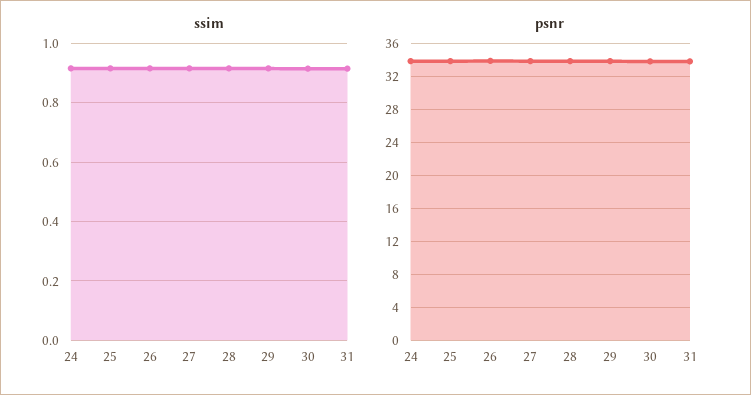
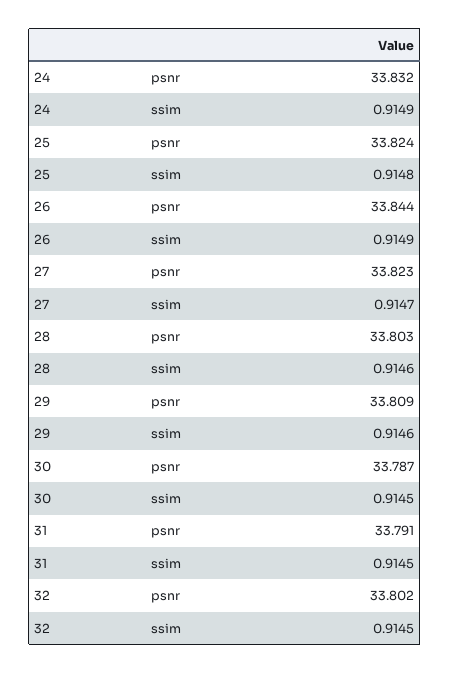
psnr, 32: none -> 33.802
ssim, 32: none -> 0.9145

